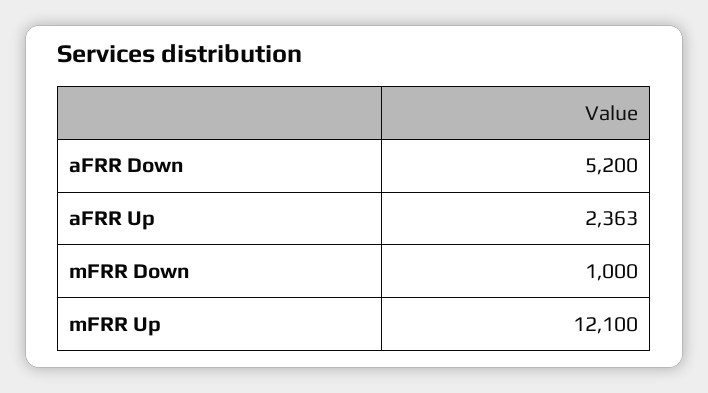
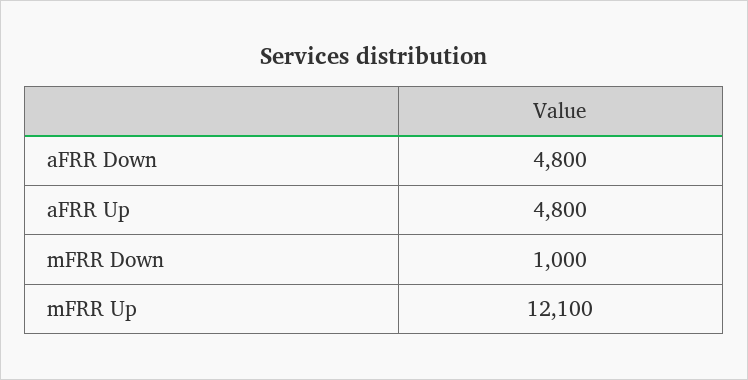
aFRR Down: 5200 -> 4800
aFRR Up: 2363 -> 4800

